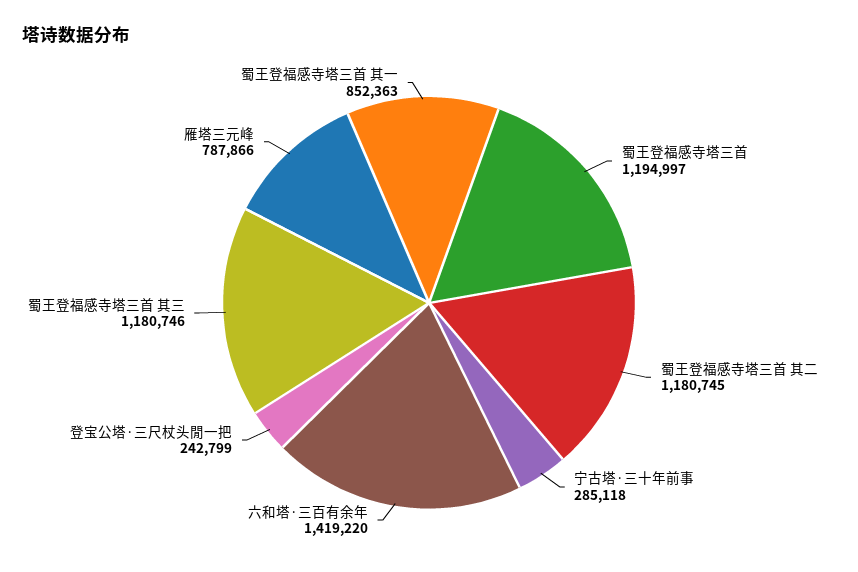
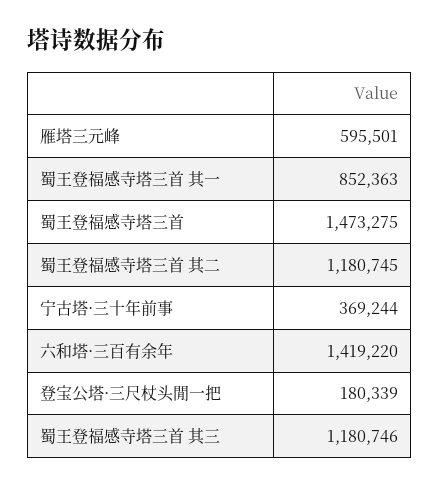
蜀王登福感寺塔三首: 1194997 -> 1473275
宁古塔·三十年前事: 285118 -> 369244
登宝公塔·三尺杖头閒一把: 242799 -> 180339
雁塔三元峰: 787866 -> 595501

